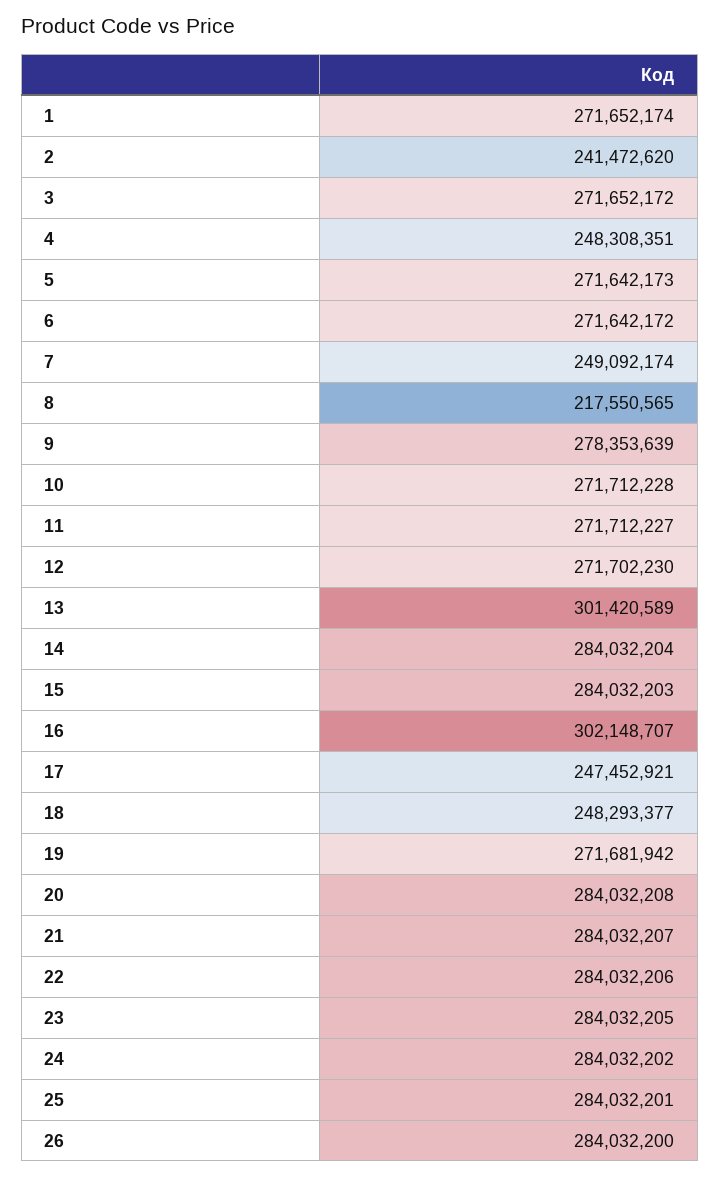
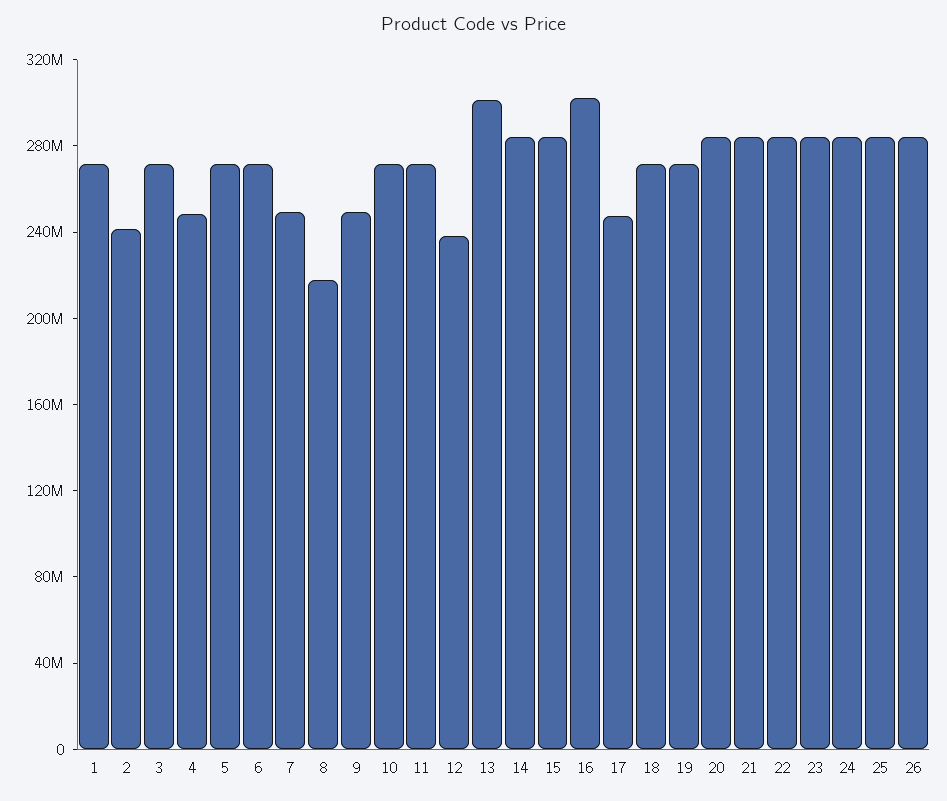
9: 278353639 -> 250000000
12: 271702230 -> 240000000
18: 248293377 -> 270000000

